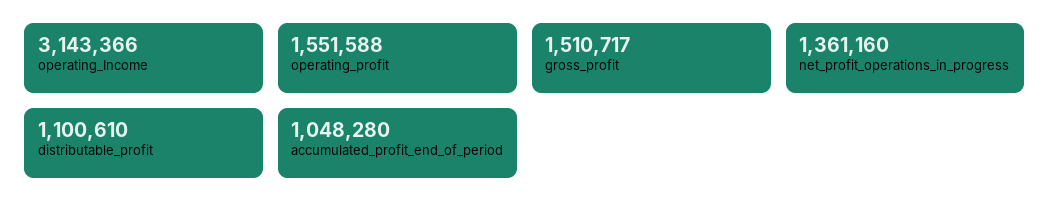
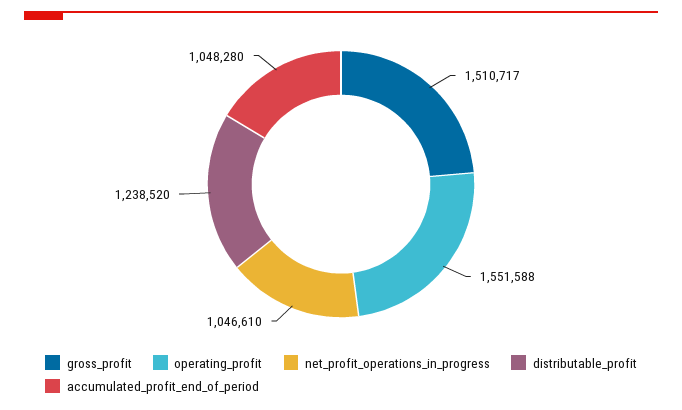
operating_Income: 3143366 -> none
net_profit_operations_in_progress: 1361160 -> 1046610
distributable_profit: 1100610 -> 1238520

